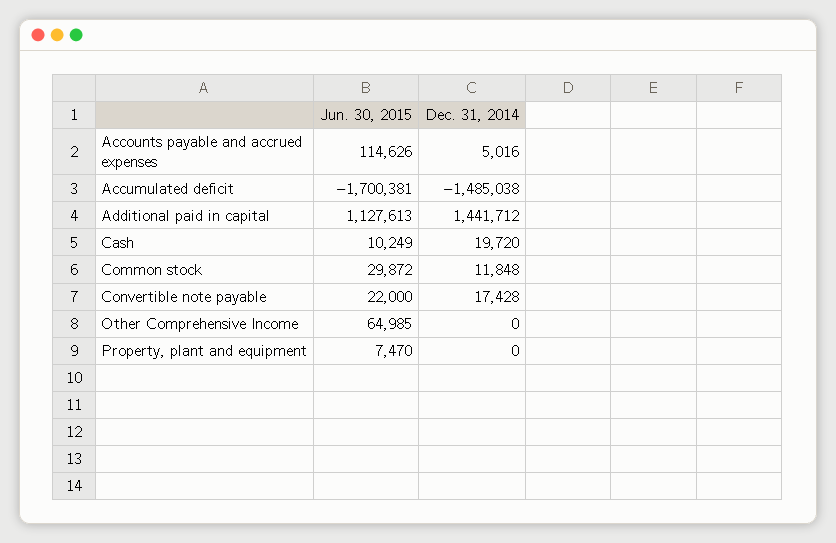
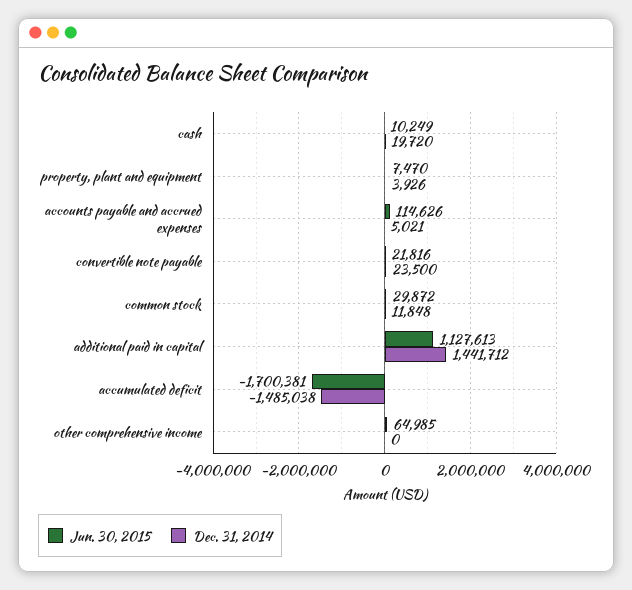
Dec. 31, 2014, Accounts payable and accrued expenses: 5016 -> 5021
Jun. 30, 2015, Convertible note payable: 22000 -> 21816
Dec. 31, 2014, Convertible note payable: 17428 -> 23500
Dec. 31, 2014, Property, plant and equipment: 0 -> 3926

